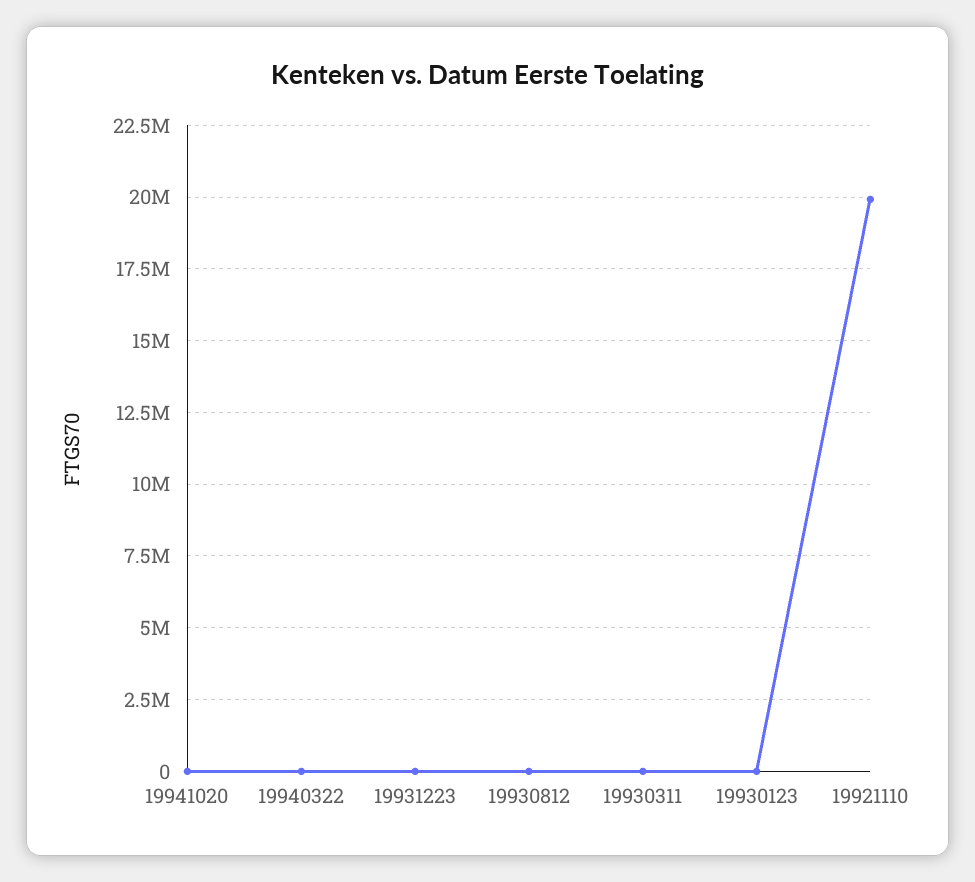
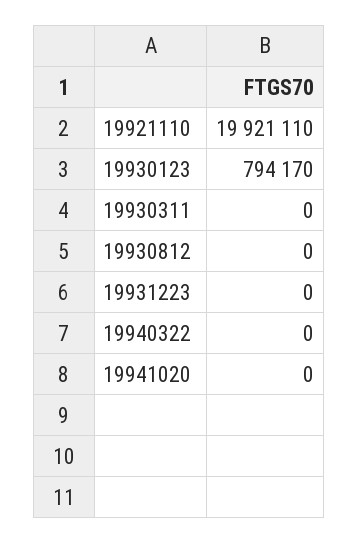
19930123: 0 -> 794170

